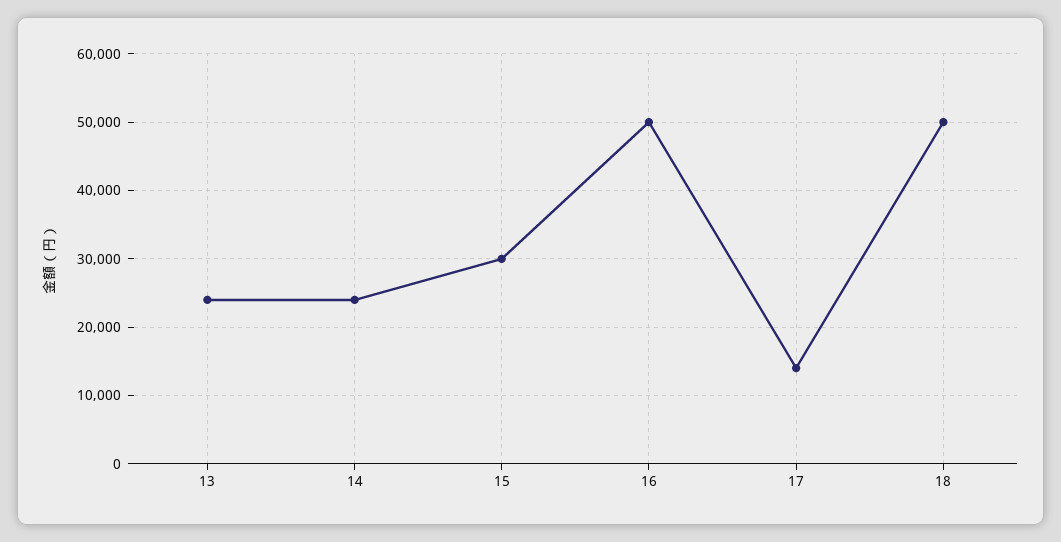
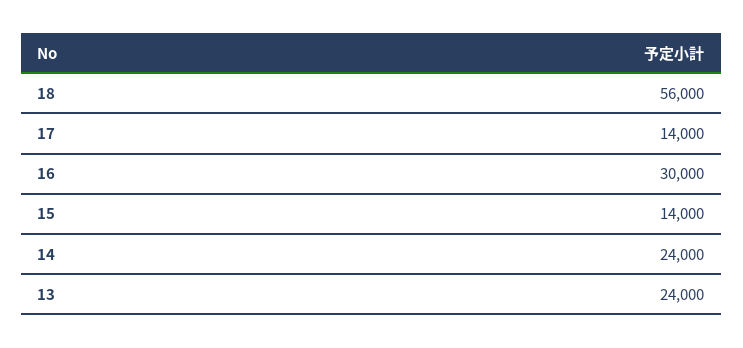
15: 30000 -> 14000
16: 50000 -> 30000
18: 50000 -> 56000

